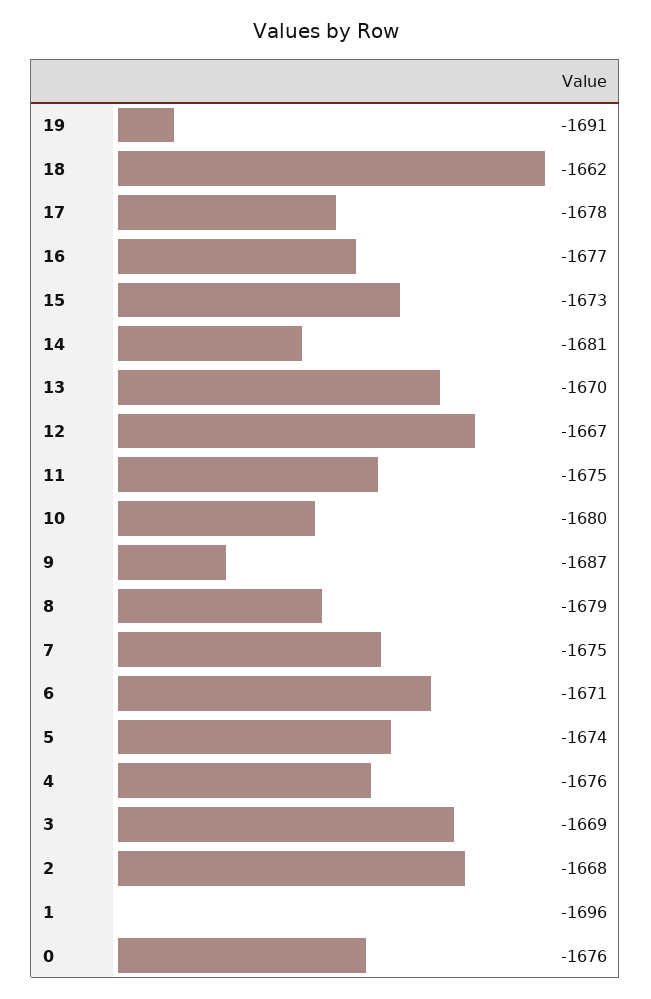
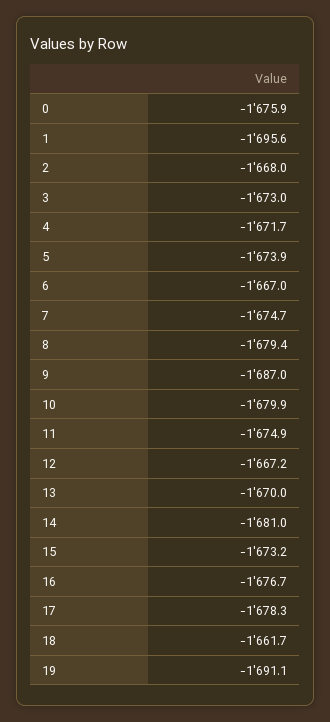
6: -1671 -> -1667
4: -1676 -> -1671.7
3: -1669 -> -1673

